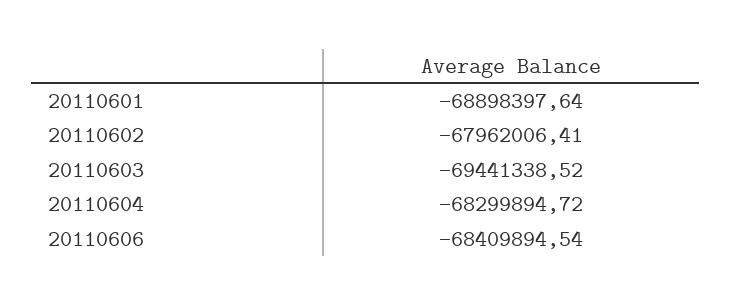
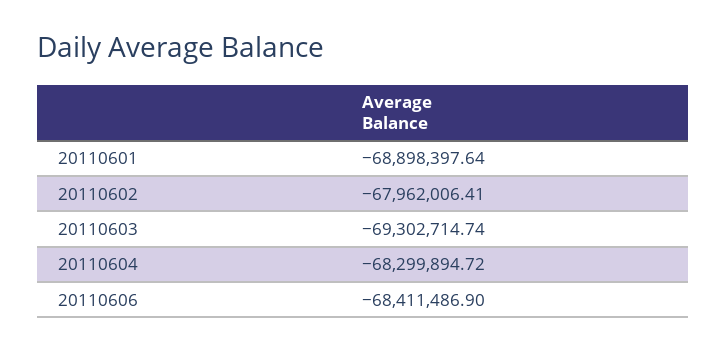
20110603: -69441338.52 -> -69302714.74
20110606: -68409894.54 -> -68411486.9

